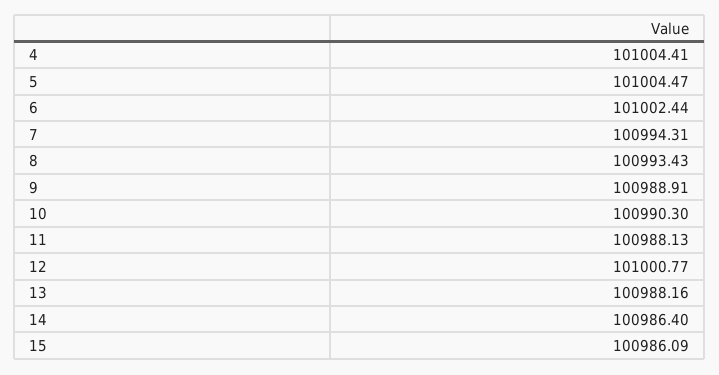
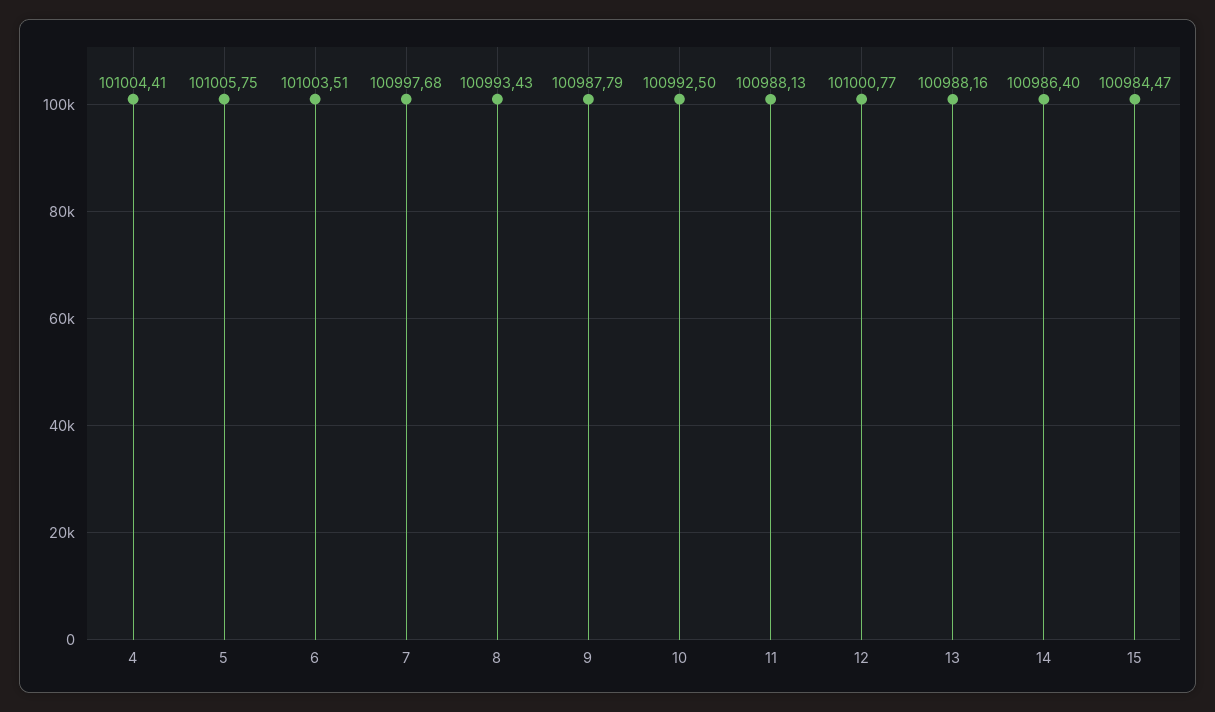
5: 101004.47 -> 101005.75
6: 101002.44 -> 101003.51
7: 100994.31 -> 100997.68
9: 100988.91 -> 100987.79
10: 100990.3 -> 100992.5
15: 100986.09 -> 100984.47

